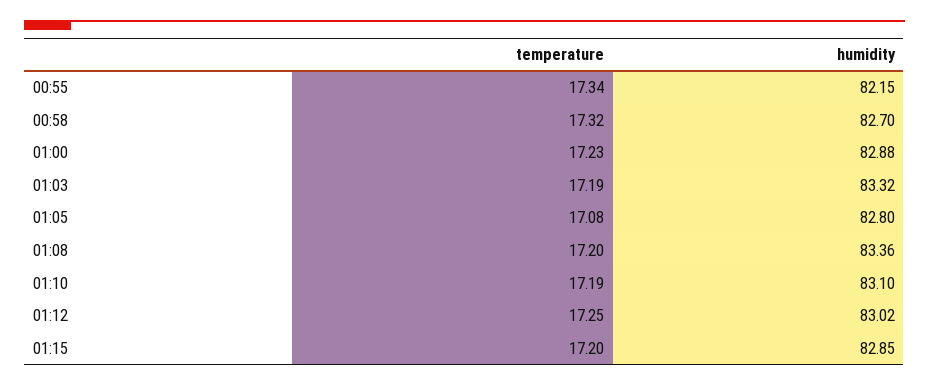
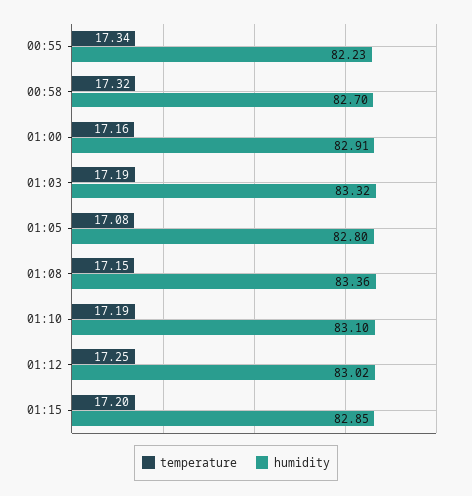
humidity, 00:55: 82.15 -> 82.23
temperature, 01:00: 17.23 -> 17.16
humidity, 01:00: 82.88 -> 82.91
temperature, 01:08: 17.2 -> 17.15

